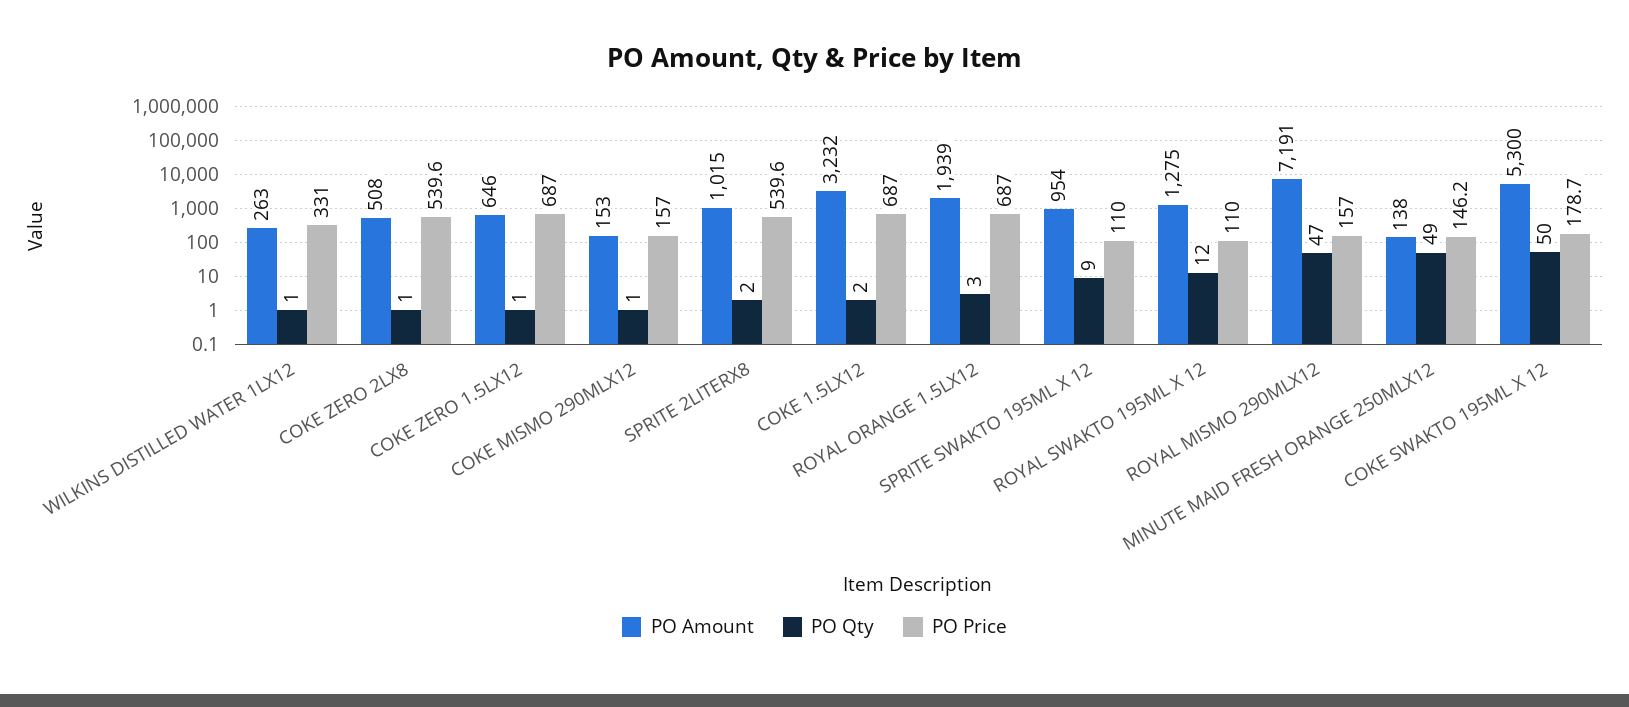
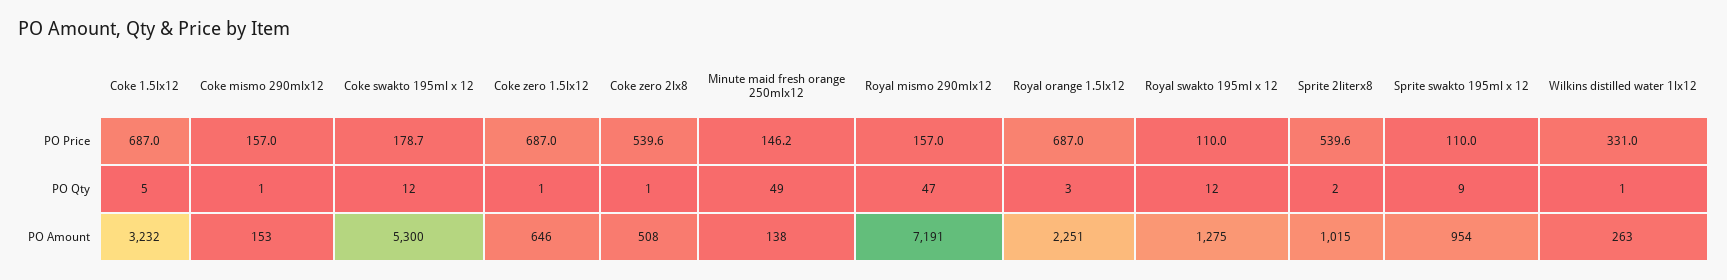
PO Qty, COKE 1.5LX12: 2 -> 5
PO Amount, ROYAL ORANGE 1.5LX12: 1939 -> 2251
PO Qty, COKE SWAKTO 195ML X 12: 50 -> 12

